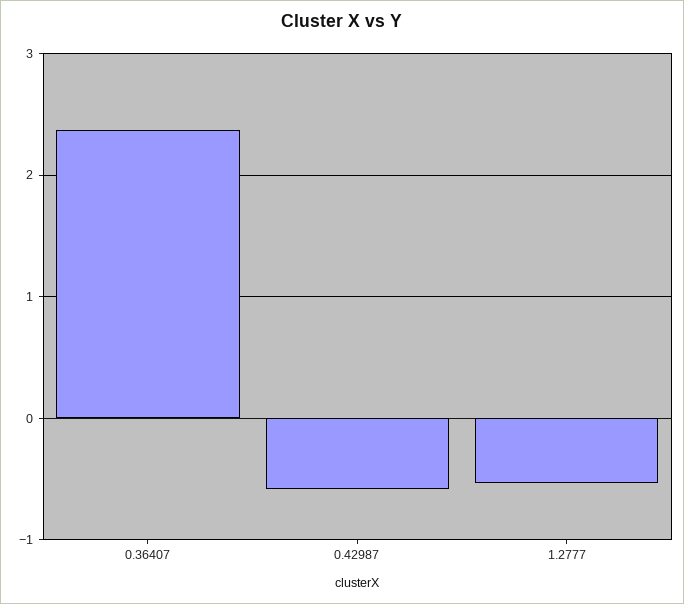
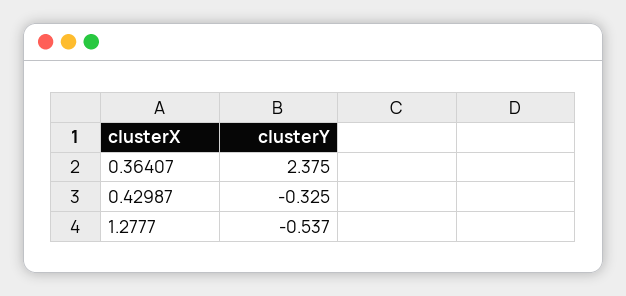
0.42987: -0.6 -> -0.325

